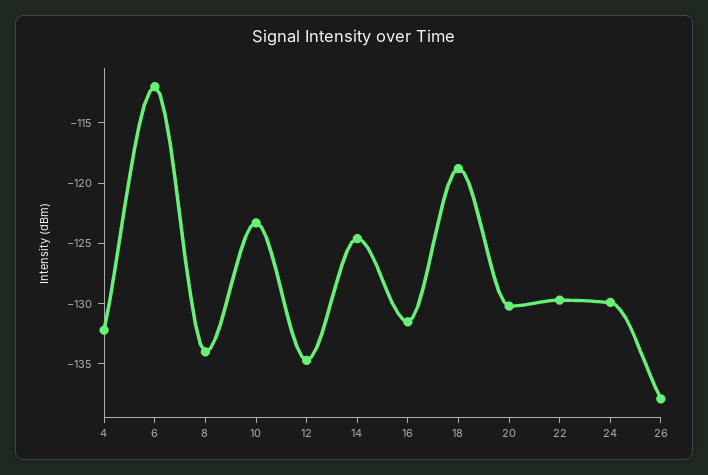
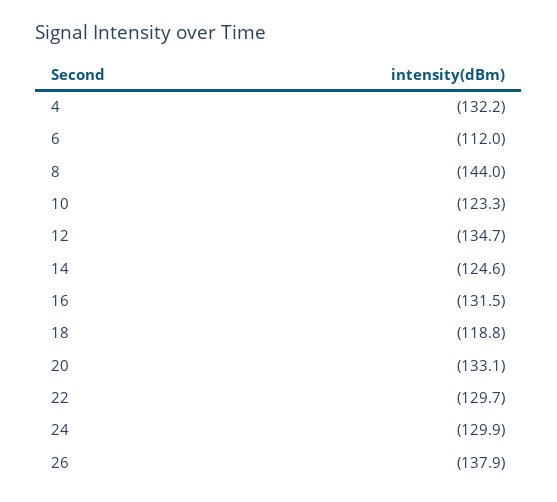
8: -134 -> -144
20: -130 -> -133.1

